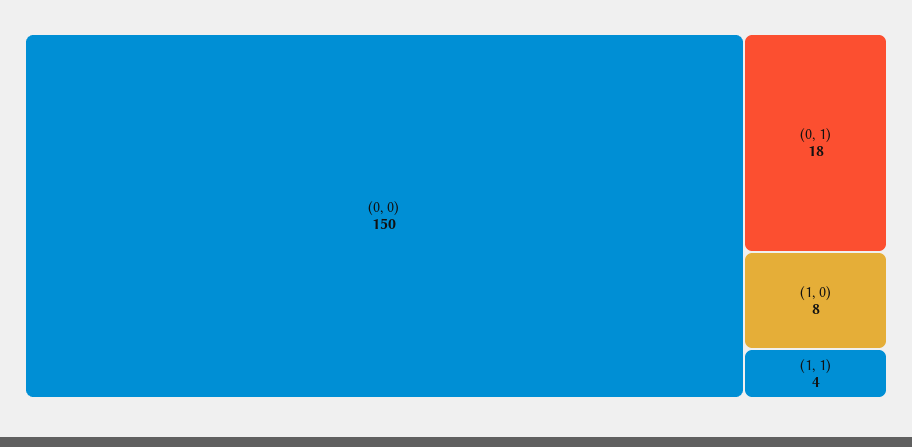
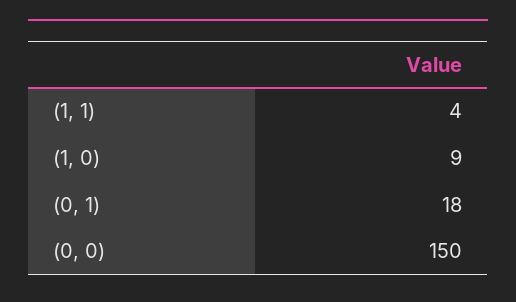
(1, 0): 8 -> 9

